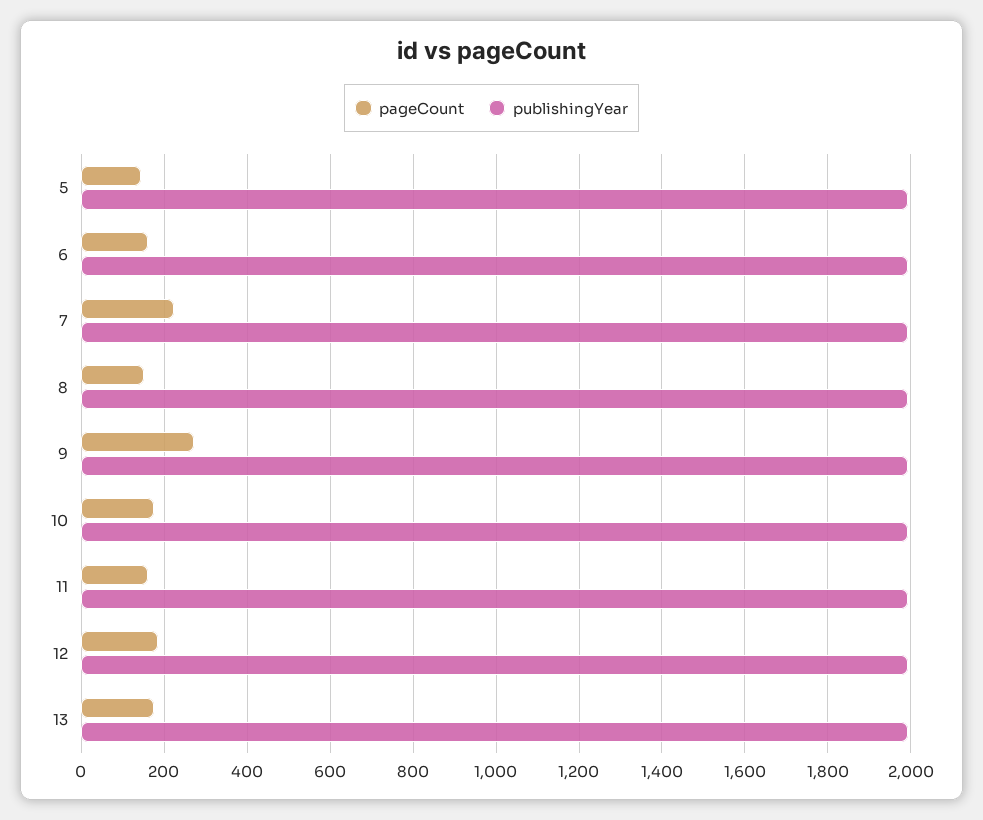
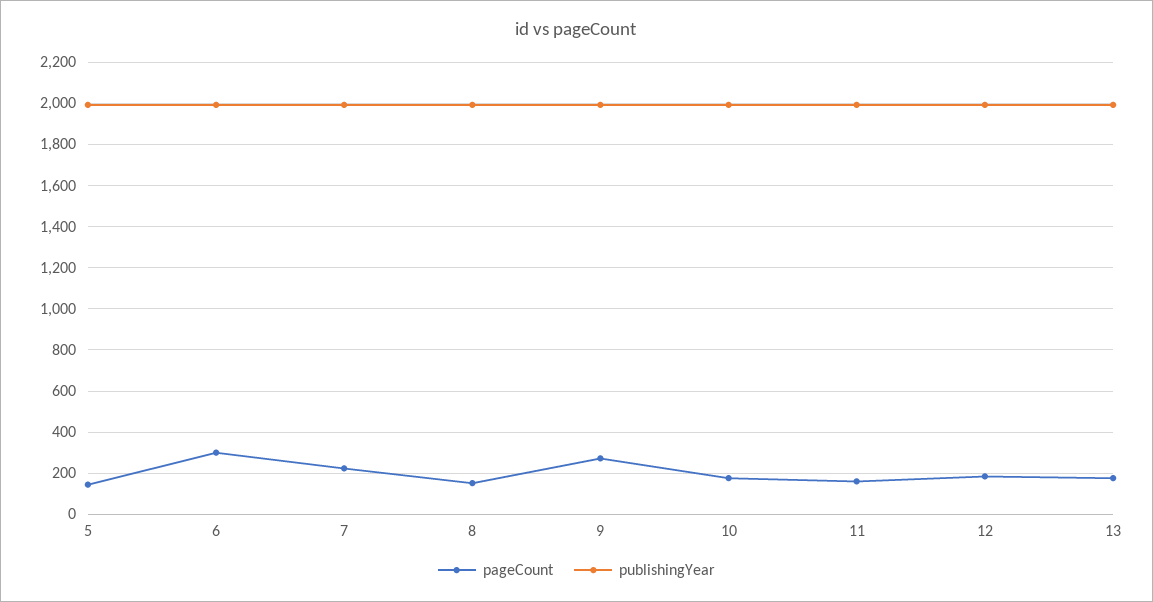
pageCount, 6: 160 -> 300

